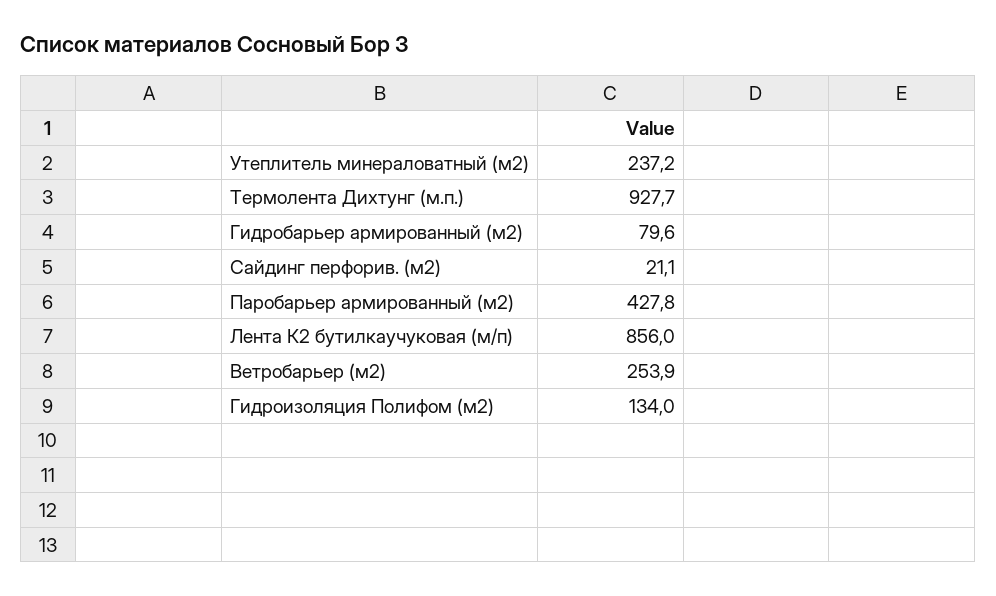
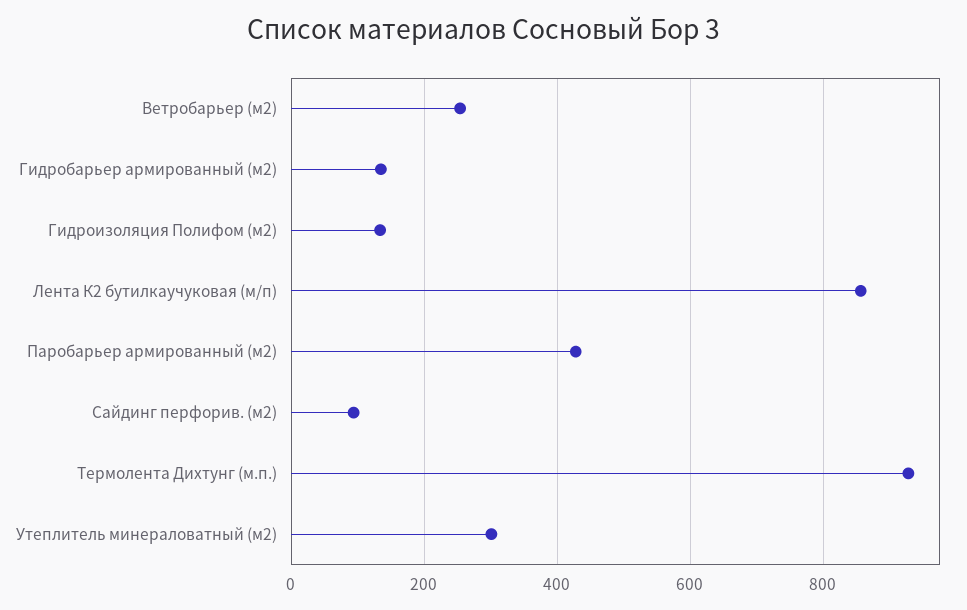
Утеплитель минераловатный (м2): 237.2 -> 300
Гидробарьер армированный (м2): 79.6 -> 140
Сайдинг перфорив. (м2): 21.1 -> 100

